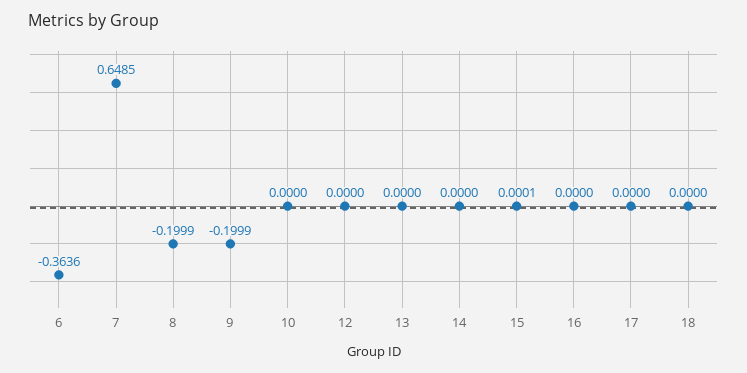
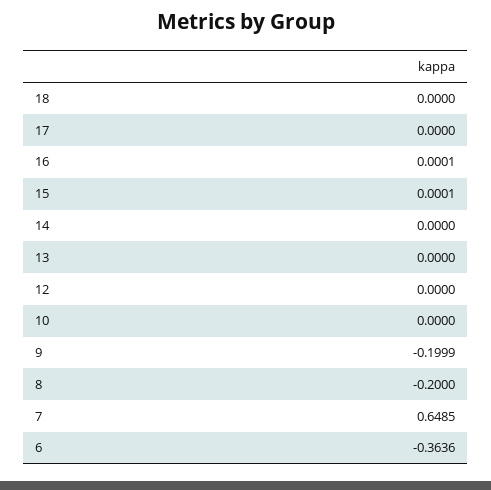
8: -0.1999 -> -0.2
16: 0 -> 0.0001

